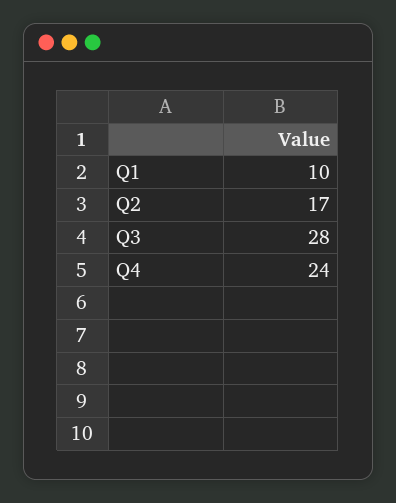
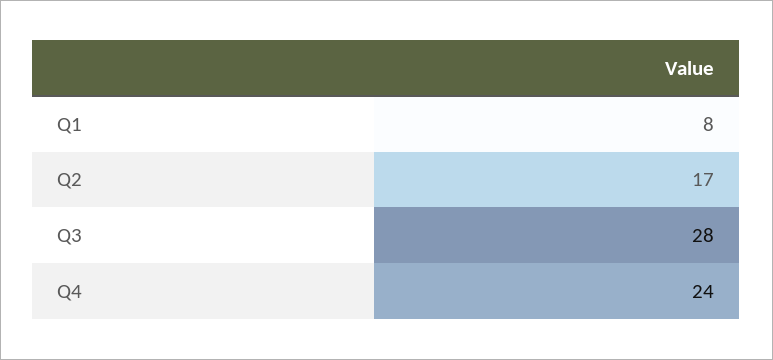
Q1: 10 -> 8

